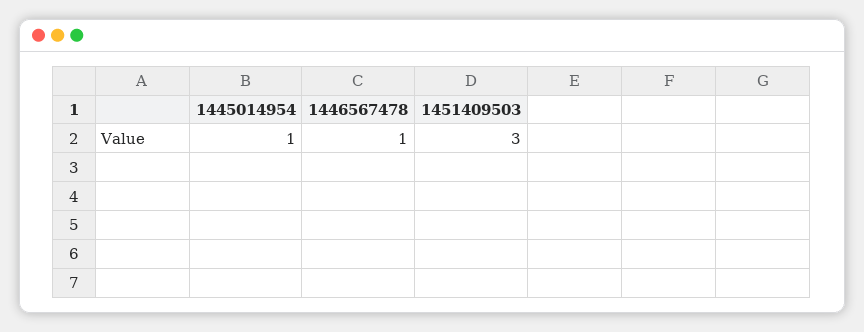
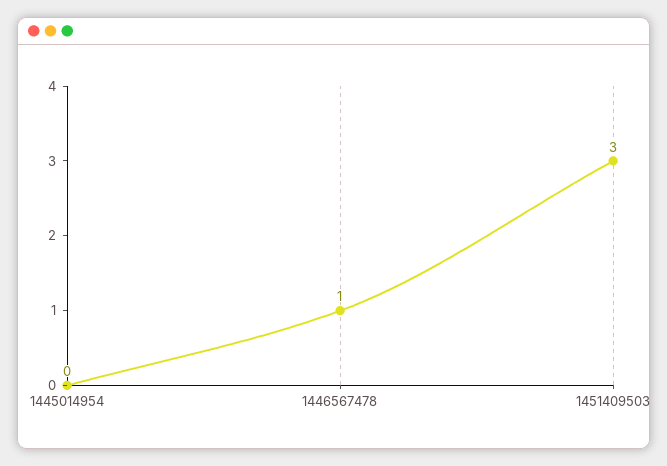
1445014954: 1 -> 0

